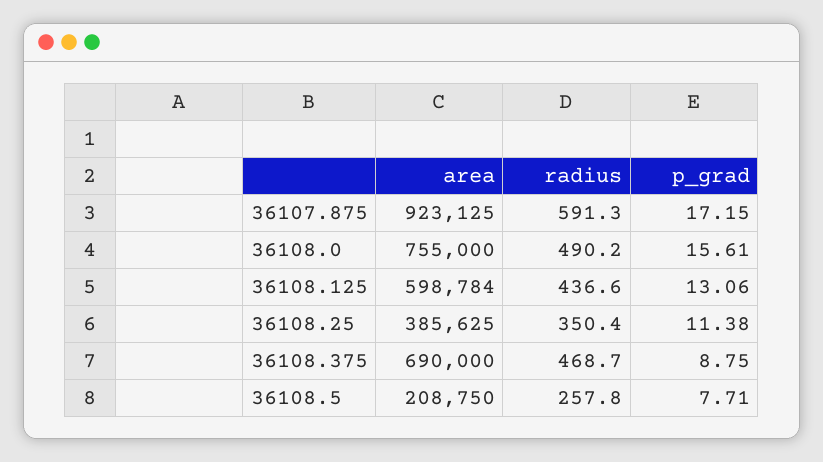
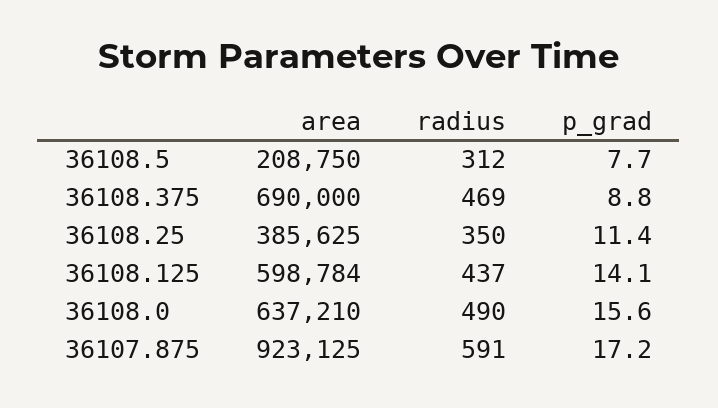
area, 36108.0: 755000 -> 637210
p_grad, 36108.125: 13.06 -> 14.1
radius, 36108.5: 257.8 -> 312

